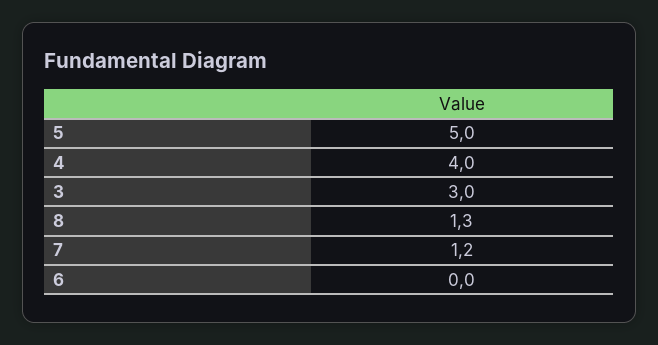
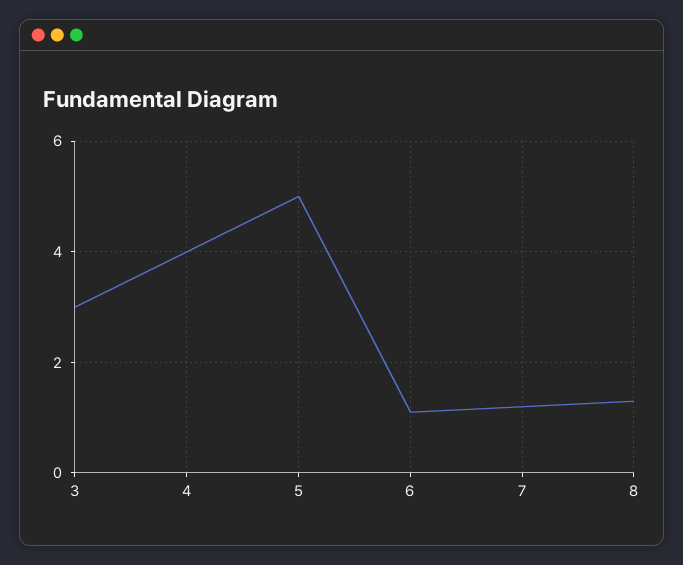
6: 0 -> 1

